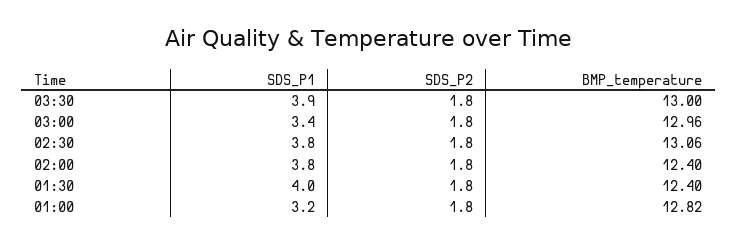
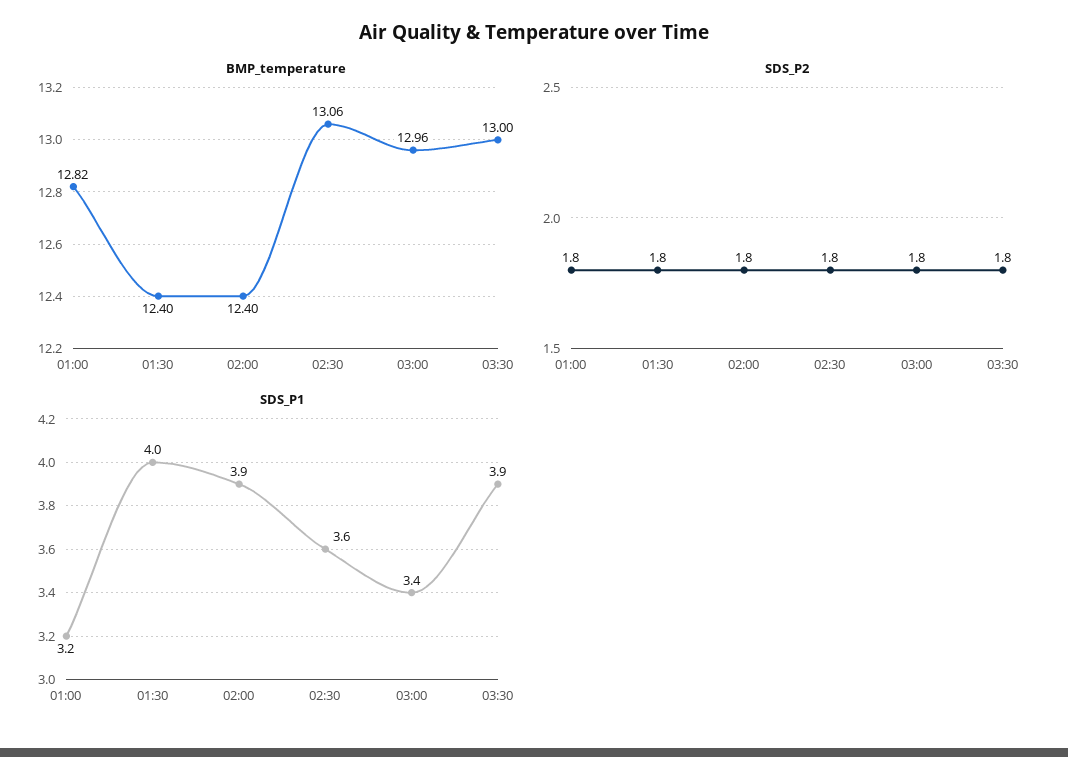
SDS_P1, 02:30: 3.8 -> 3.6
SDS_P1, 02:00: 3.8 -> 3.9

